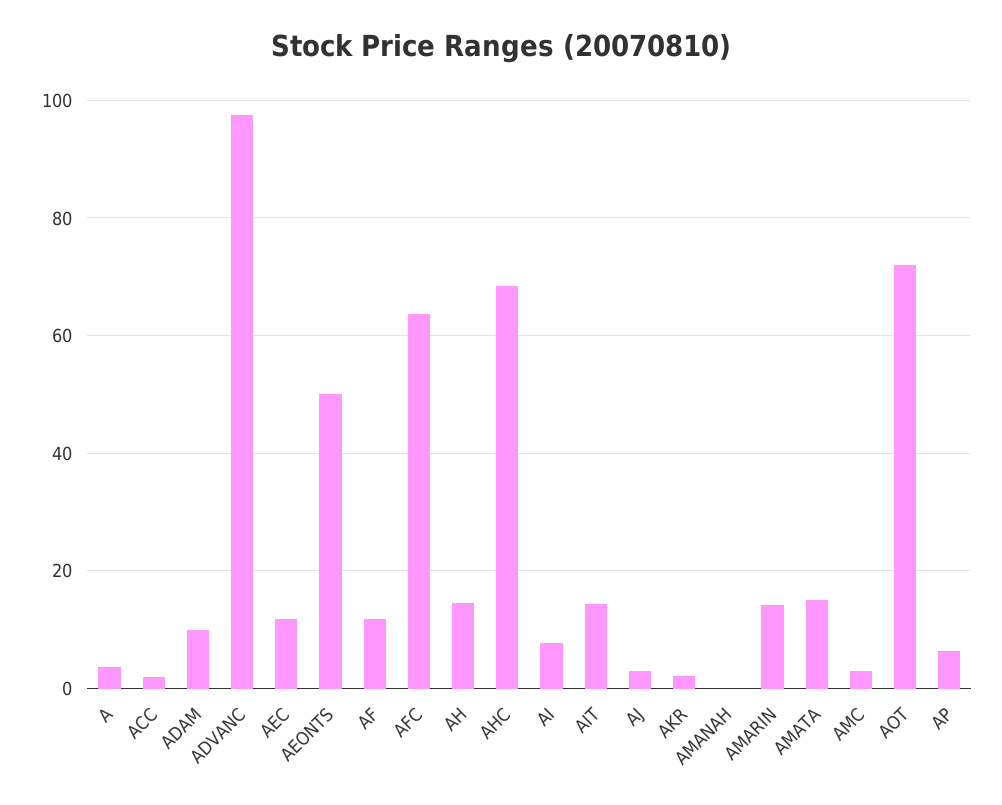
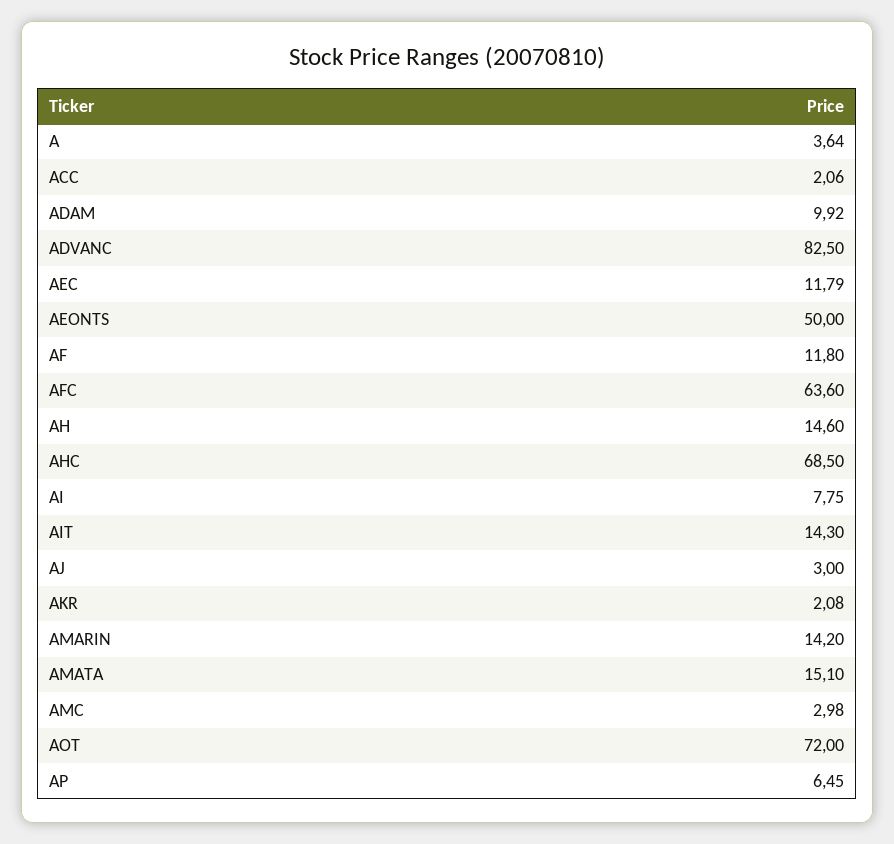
ADVANC: 98 -> 82.5
AMANAH: 0 -> none

